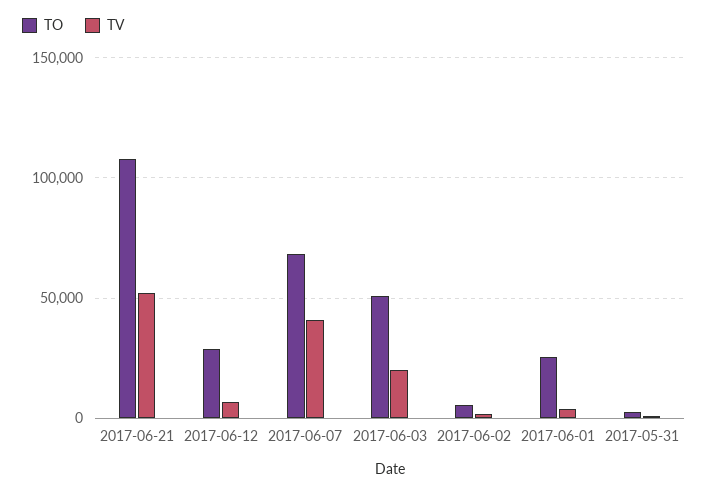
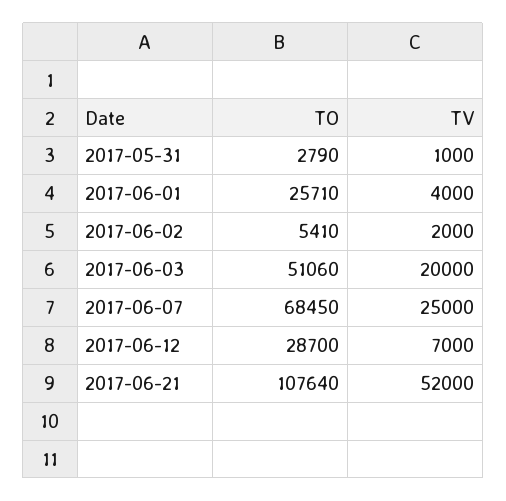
TV, 2017-06-07: 40000 -> 25000

